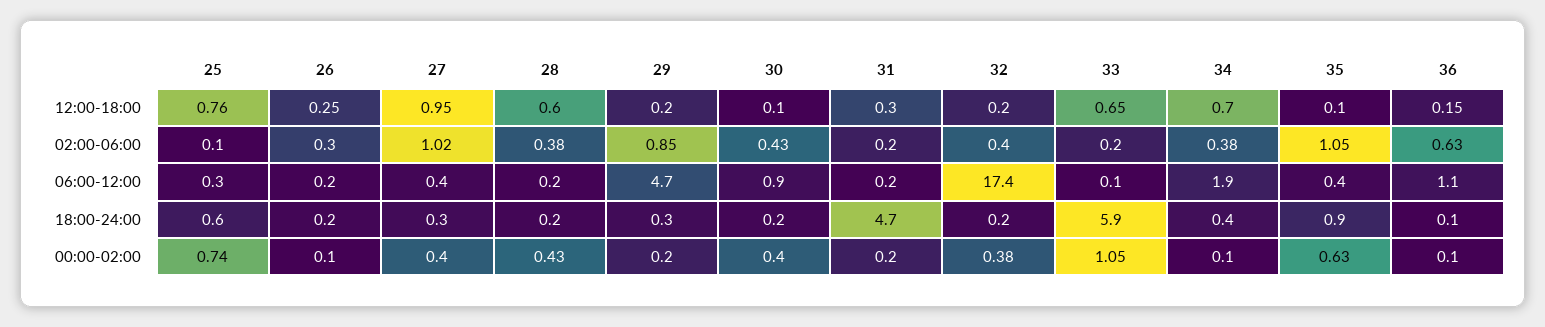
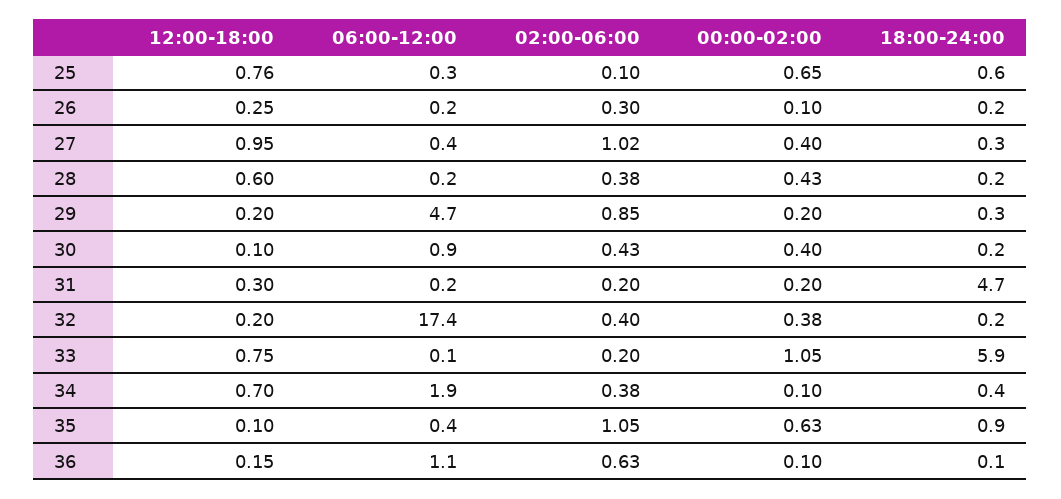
33, 12:00-18:00: 0.65 -> 0.75
25, 00:00-02:00: 0.74 -> 0.65

